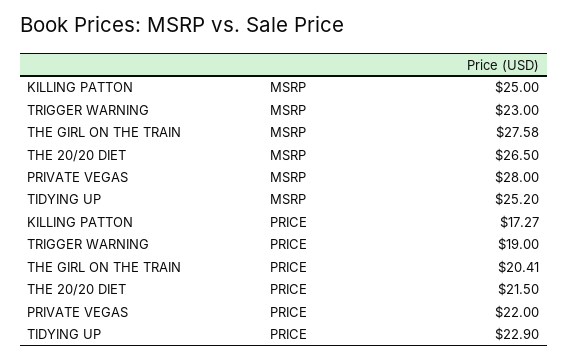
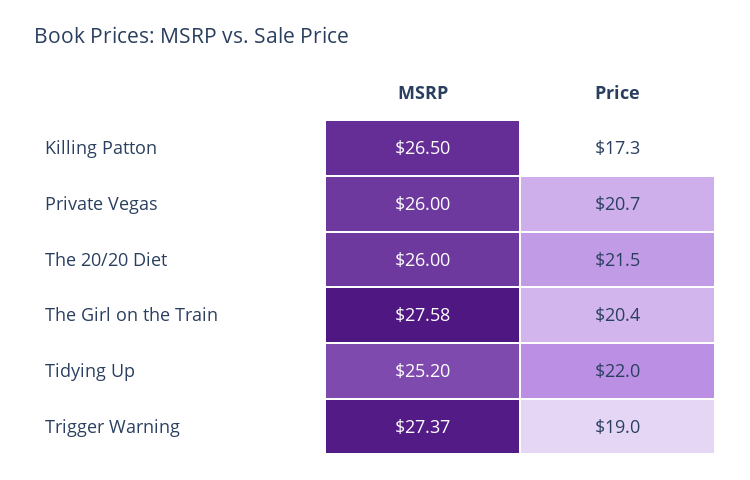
KILLING PATTON, MSRP: 25 -> 26.5
TRIGGER WARNING, MSRP: 23 -> 27.37
THE 20/20 DIET, MSRP: 26.5 -> 26
PRIVATE VEGAS, MSRP: 28 -> 26
PRIVATE VEGAS, PRICE: 22 -> 20.7
TIDYING UP, PRICE: 22.9 -> 22

